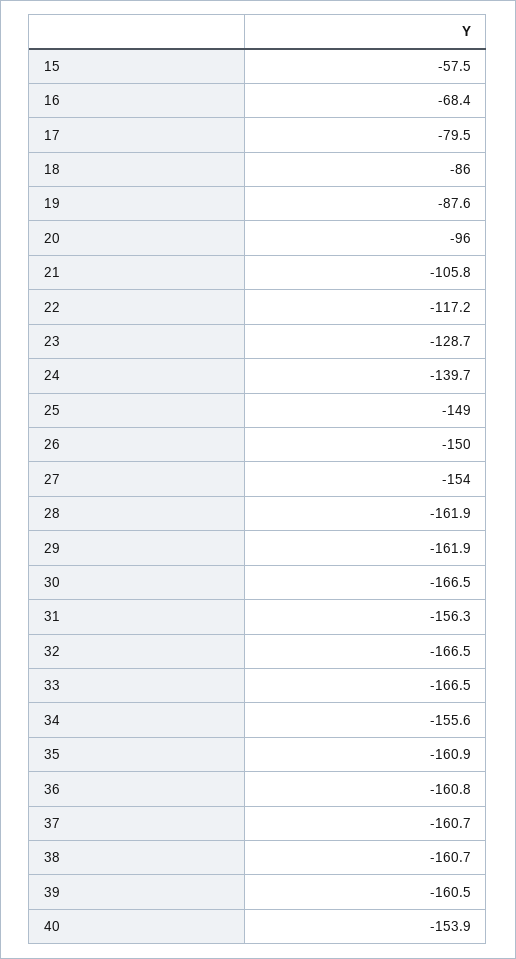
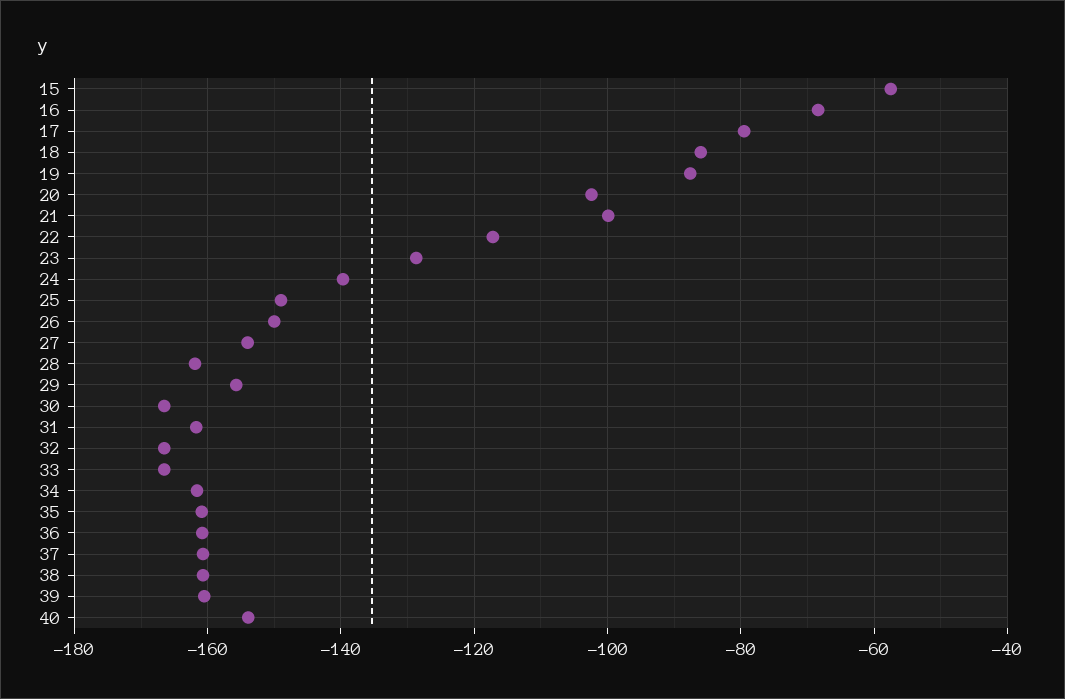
20: -96 -> -102
21: -105.8 -> -100
29: -161.9 -> -156
31: -156.3 -> -162
34: -155.6 -> -162

